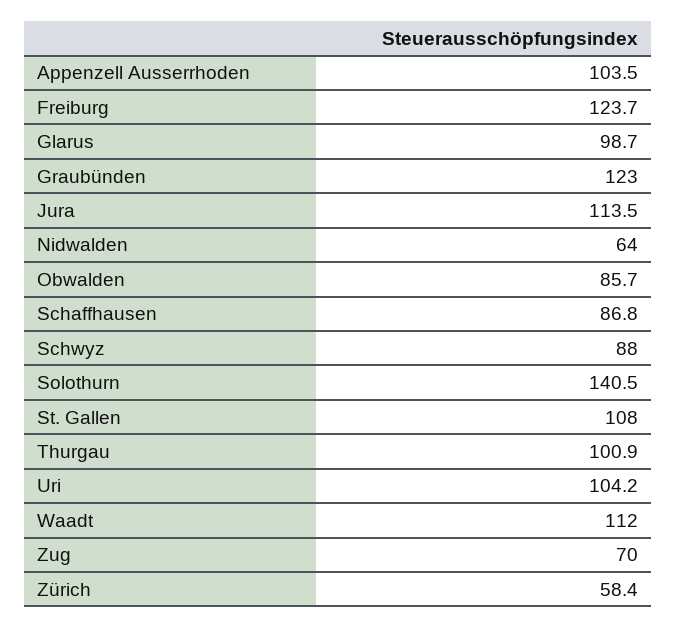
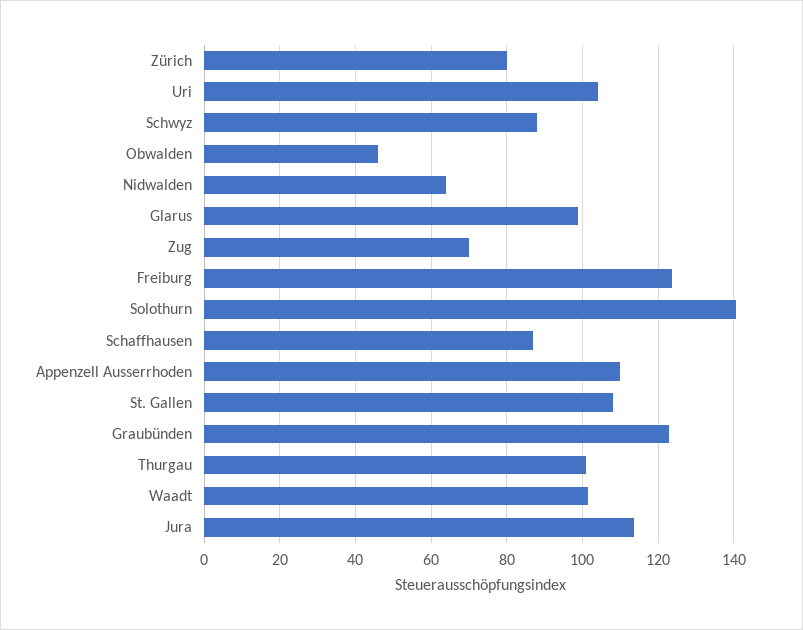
Appenzell Ausserrhoden: 103.5 -> 110
Obwalden: 85.7 -> 46
Waadt: 112 -> 102
Zürich: 58.4 -> 80

